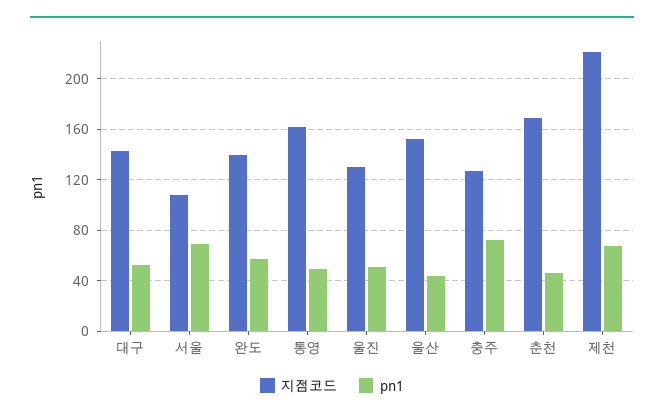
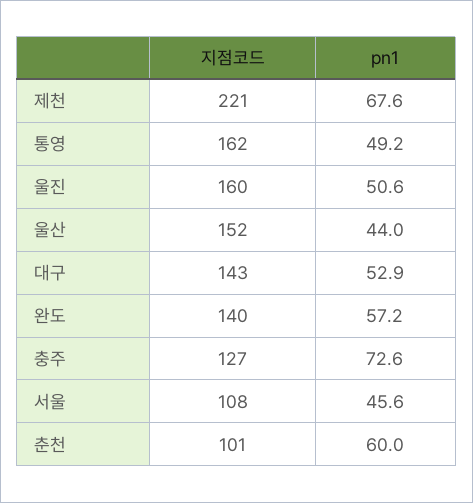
pn1, 서울: 70 -> 45.6
지점코드, 울진: 130 -> 160
지점코드, 춘천: 170 -> 101
pn1, 춘천: 45 -> 60

